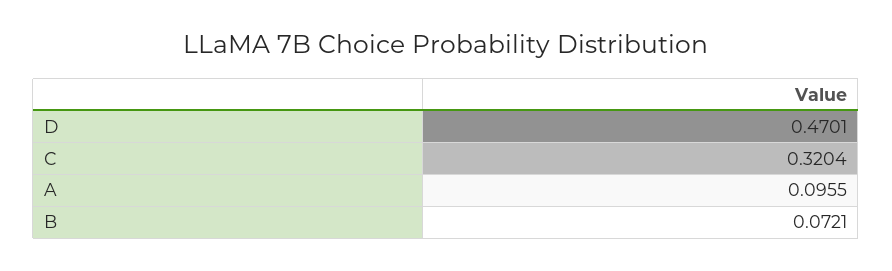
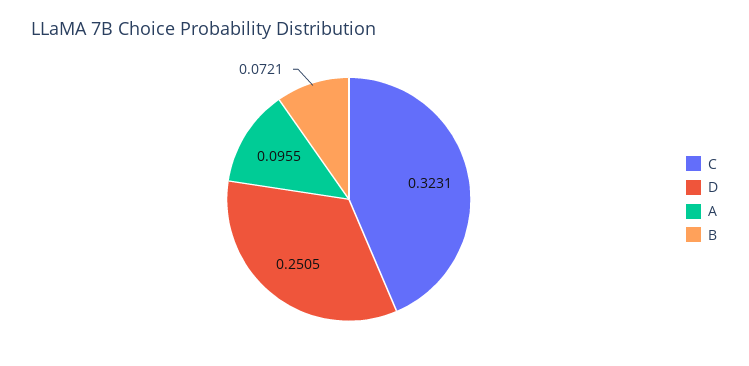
D: 0.4701 -> 0.2505
C: 0.3204 -> 0.3231

